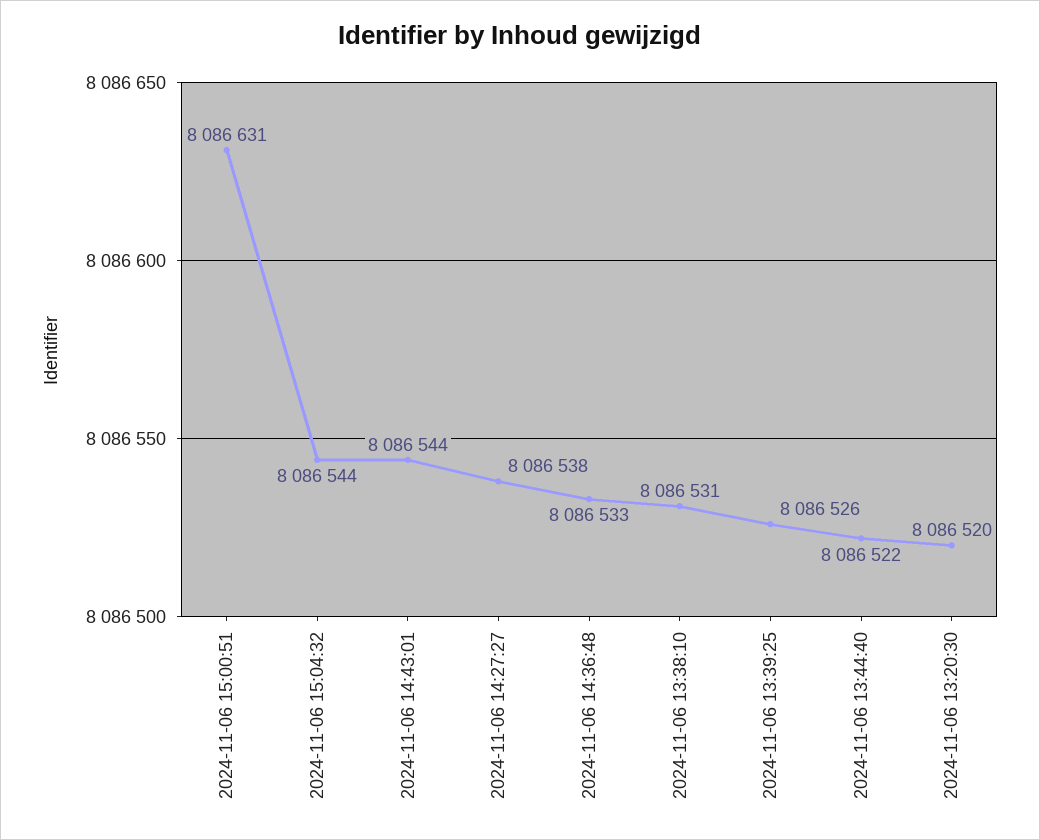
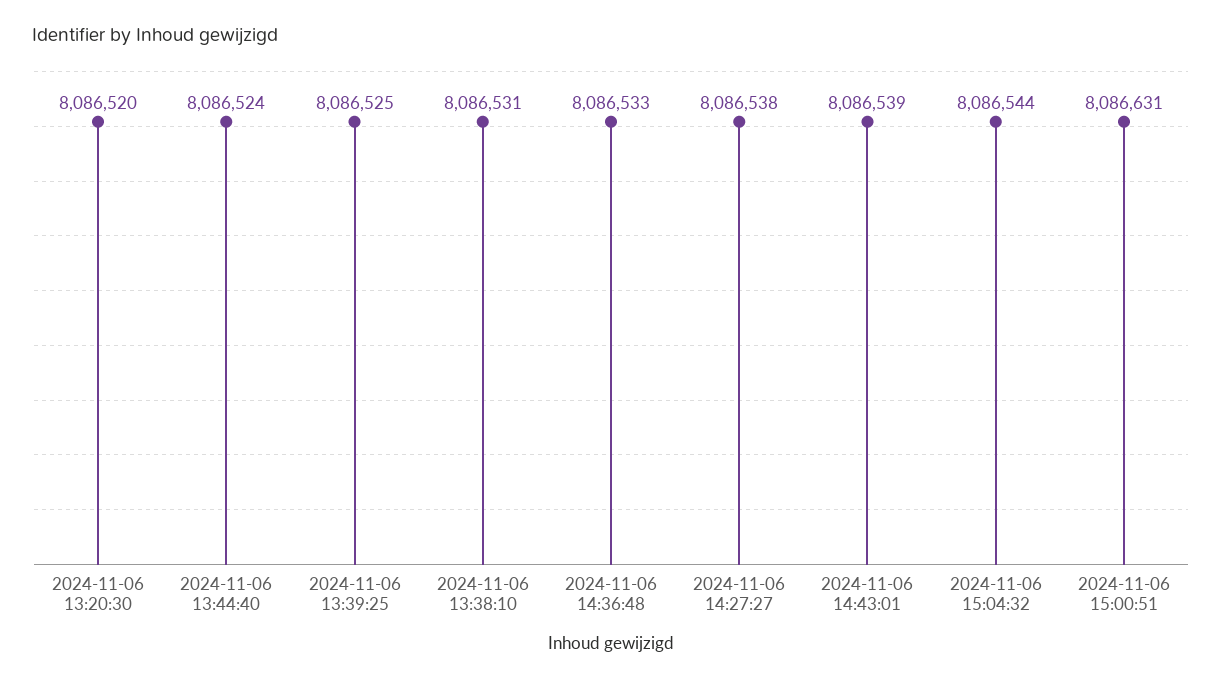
2024-11-06 14:43:01: 8086544 -> 8086539
2024-11-06 13:39:25: 8086526 -> 8086525
2024-11-06 13:44:40: 8086522 -> 8086524

